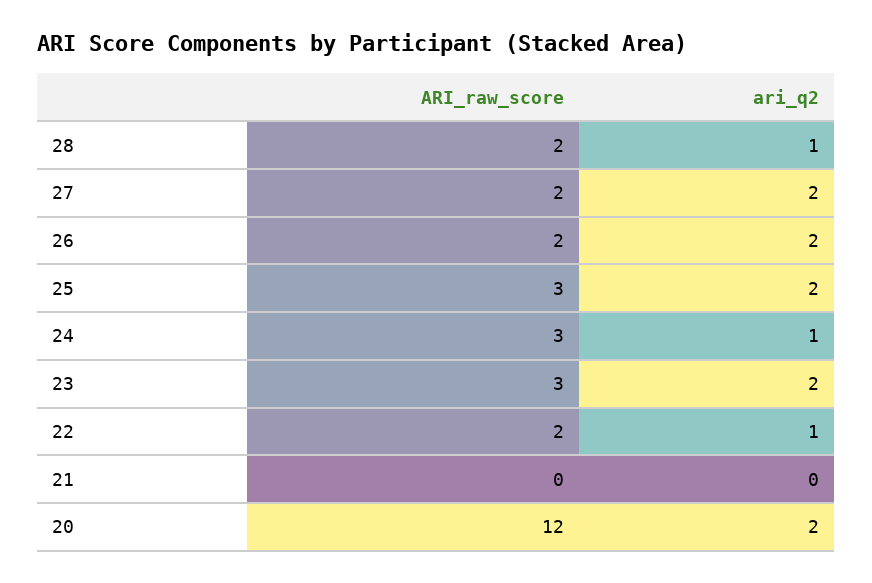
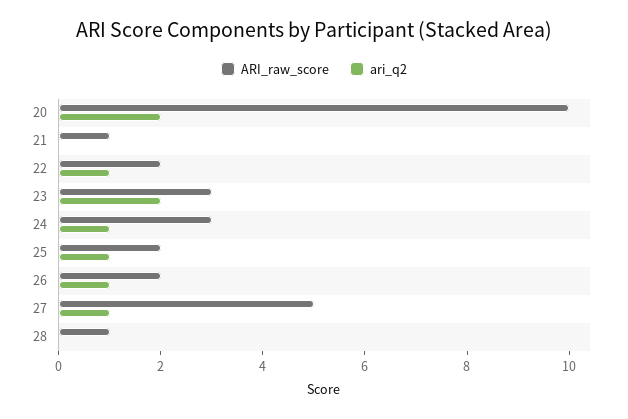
ARI_raw_score, 28: 2 -> 1
ari_q2, 28: 1 -> 0
ARI_raw_score, 27: 2 -> 5
ari_q2, 27: 2 -> 1
ari_q2, 26: 2 -> 1
ARI_raw_score, 25: 3 -> 2
ari_q2, 25: 2 -> 1
ARI_raw_score, 21: 0 -> 1
ARI_raw_score, 20: 12 -> 10

